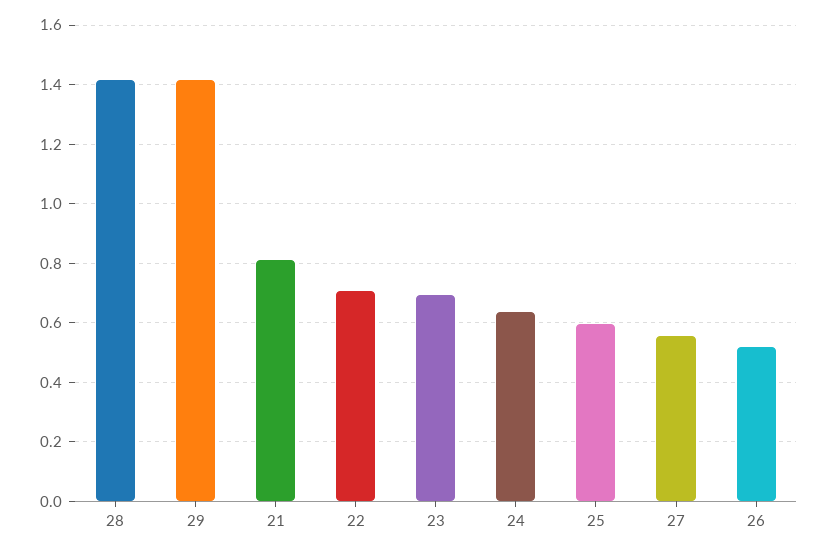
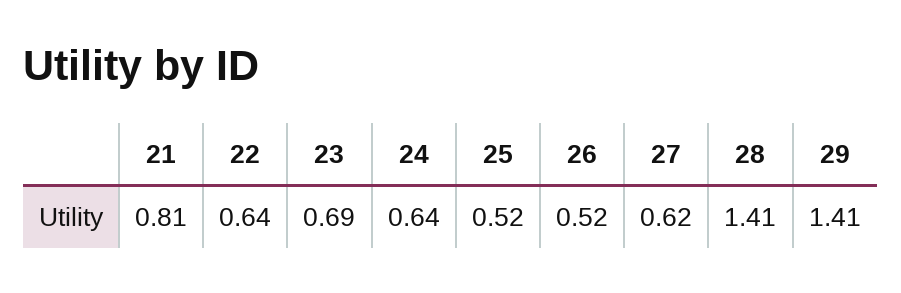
22: 0.7 -> 0.64
25: 0.6 -> 0.52
27: 0.55 -> 0.62

